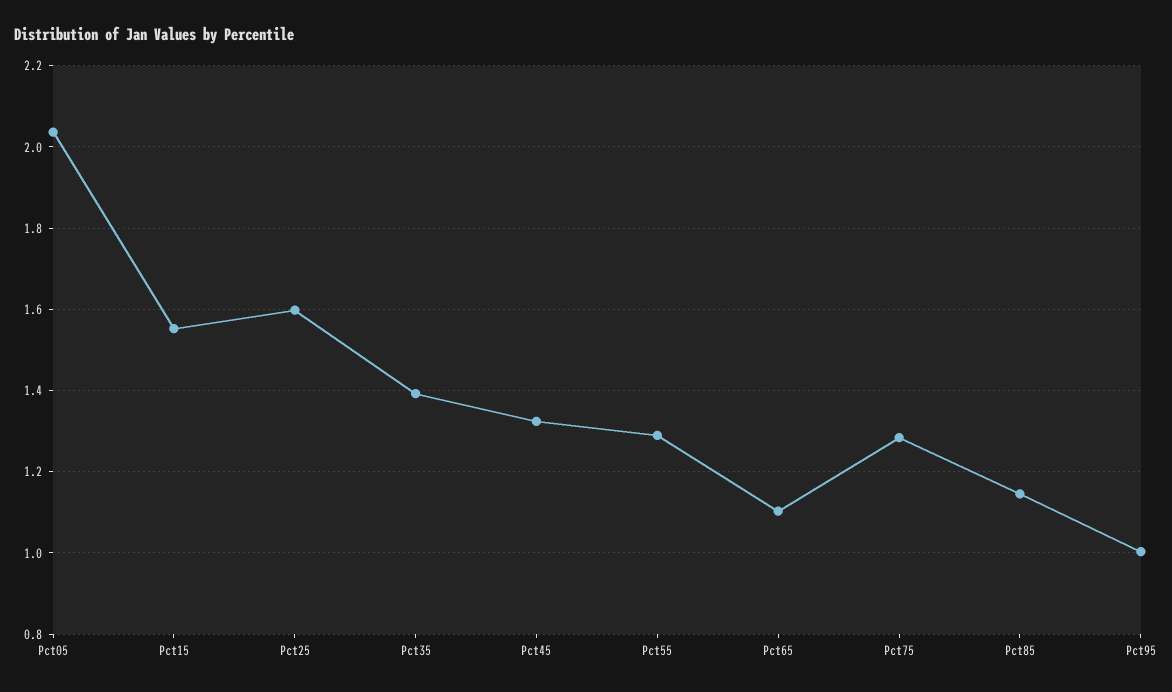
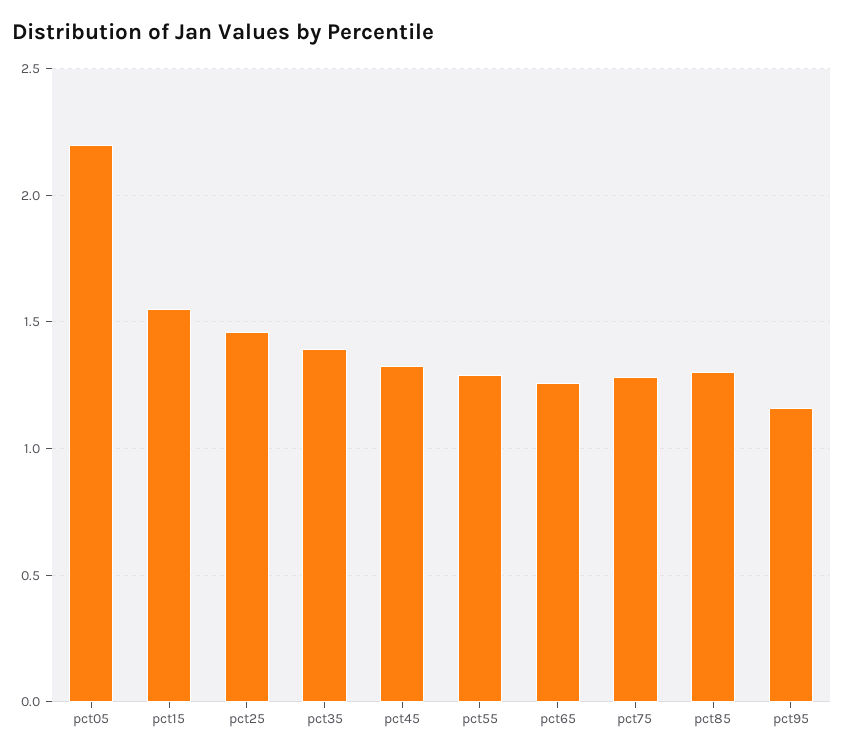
Pct05: 2.04 -> 2.2
Pct25: 1.6 -> 1.45
Pct65: 1.1 -> 1.25
Pct85: 1.14 -> 1.3
Pct95: 1 -> 1.15

